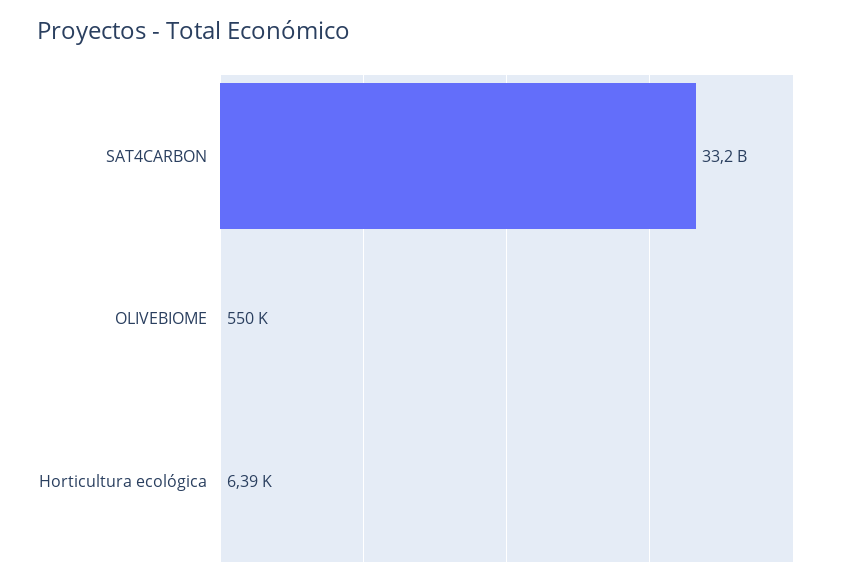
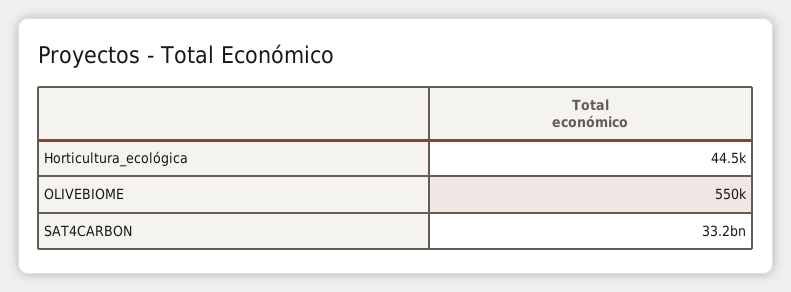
Horticultura ecológica: 6390 -> 44500

